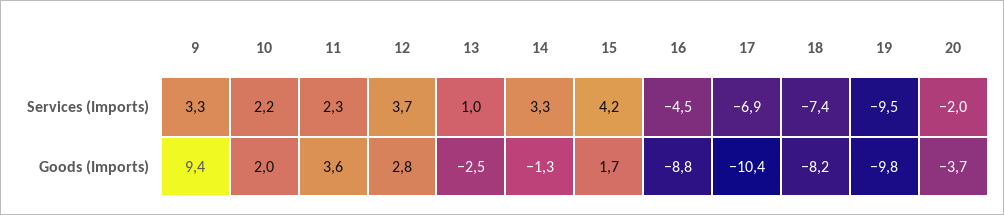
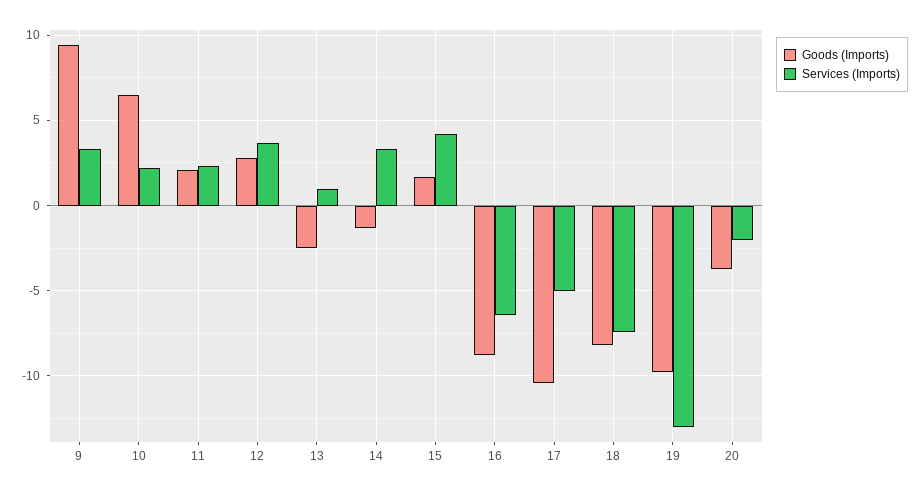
Services (Imports), 16: -4.5 -> -6.5
Services (Imports), 17: -6.9 -> -5
Services (Imports), 19: -9.5 -> -13
Goods (Imports), 10: 2 -> 6.5
Goods (Imports), 11: 3.6 -> 2

